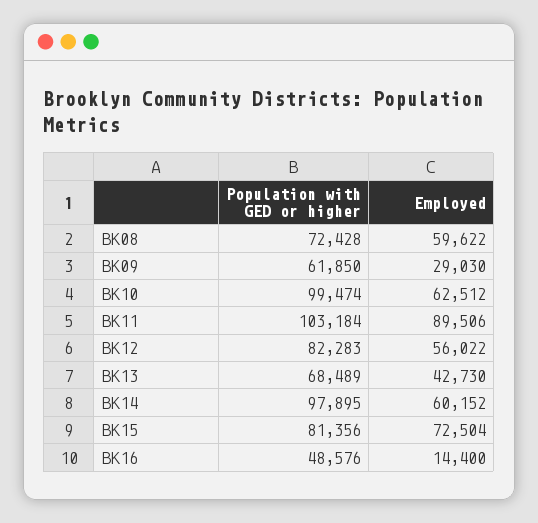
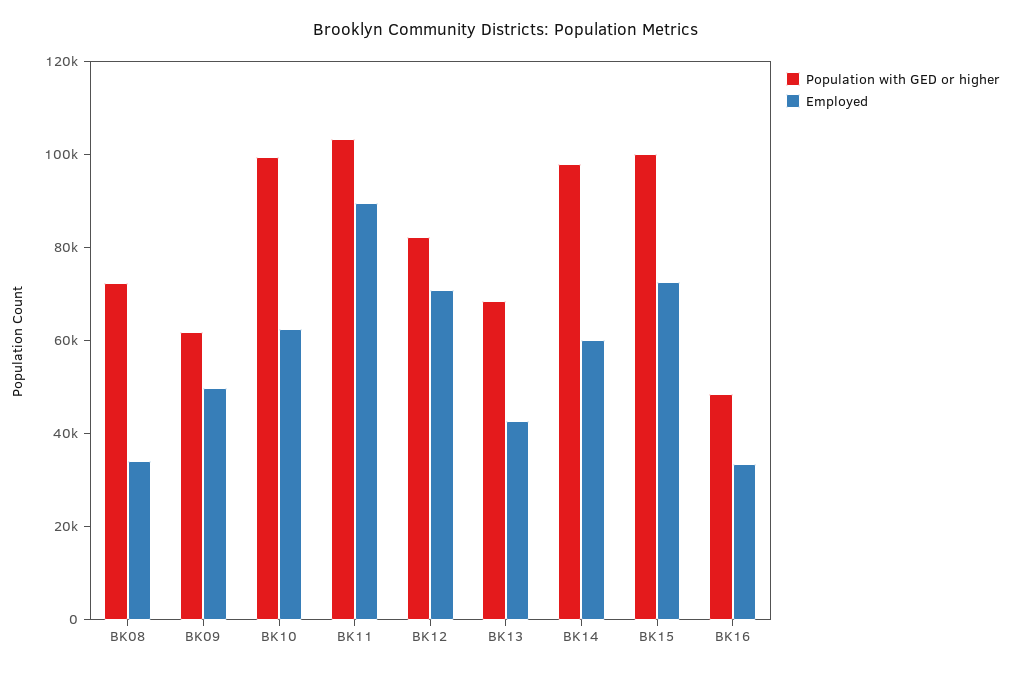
Employed, BK08: 59622 -> 35000
Employed, BK09: 29030 -> 50000
Employed, BK12: 56022 -> 70000
Population with GED or higher, BK15: 81356 -> 100000
Employed, BK16: 14400 -> 35000

